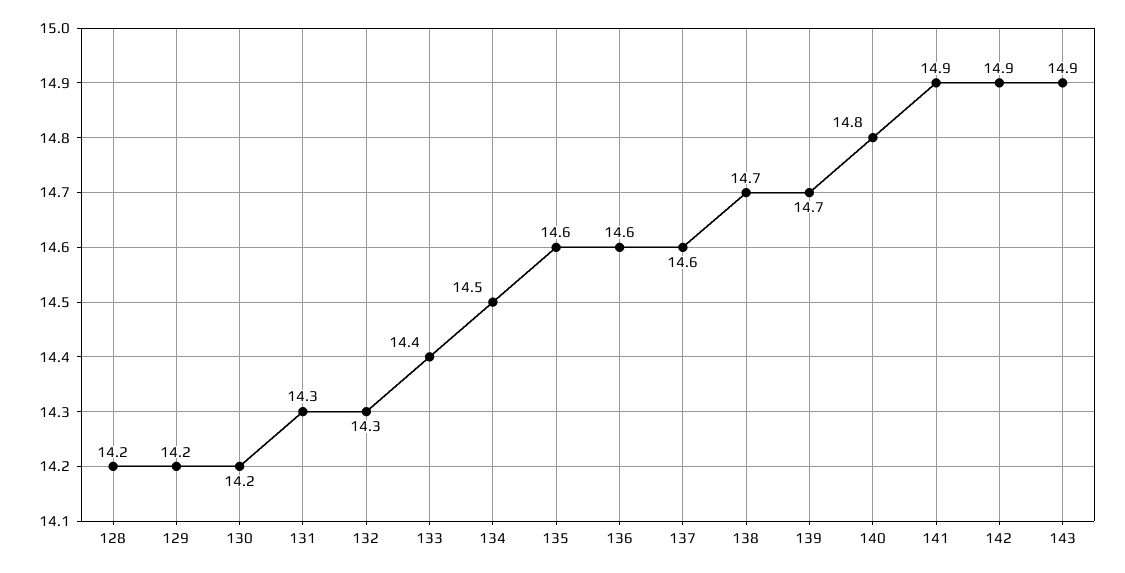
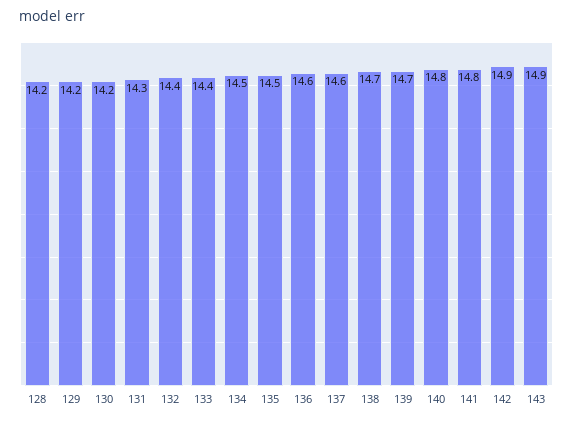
132: 14.3 -> 14.4
135: 14.6 -> 14.5
141: 14.9 -> 14.8

